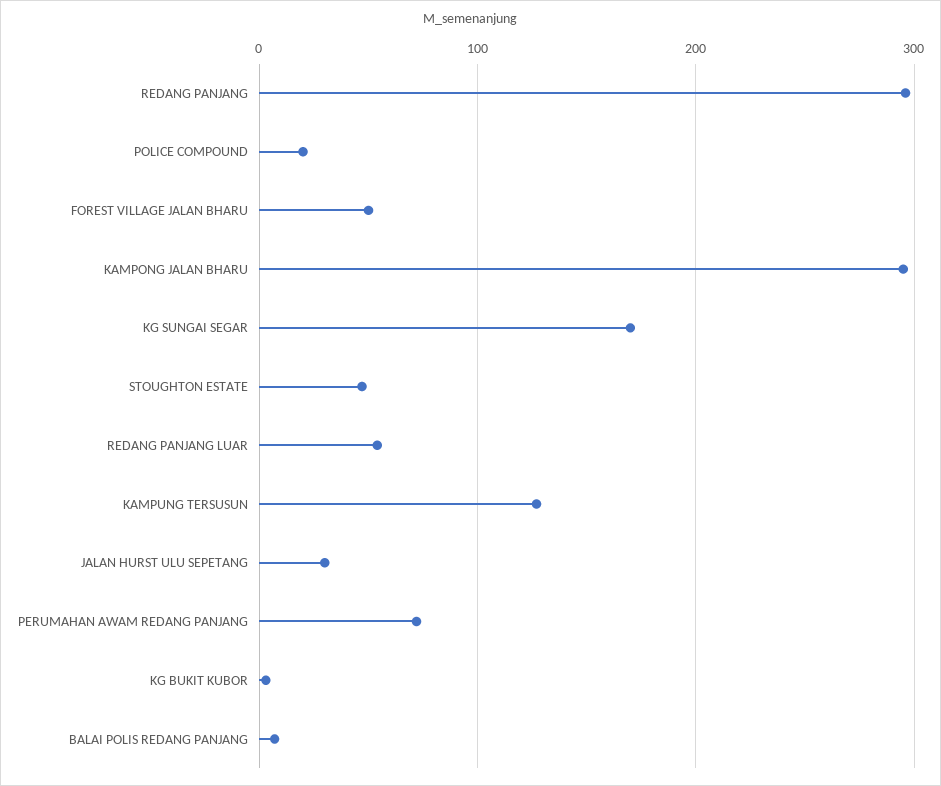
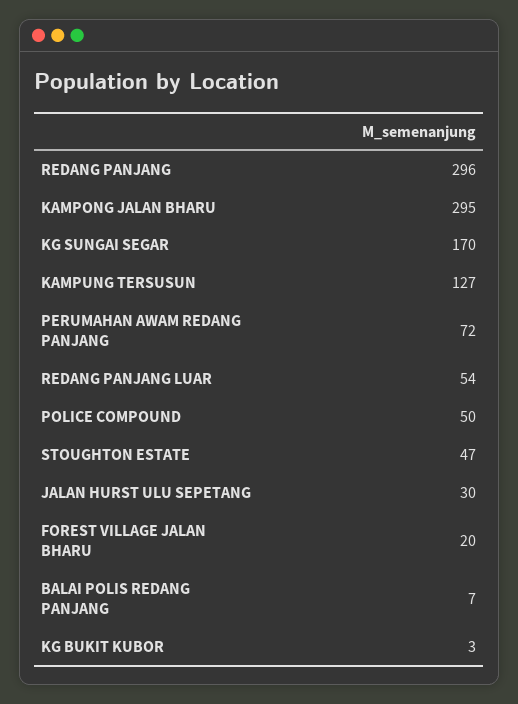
POLICE COMPOUND: 20 -> 50
FOREST VILLAGE JALAN BHARU: 50 -> 20

